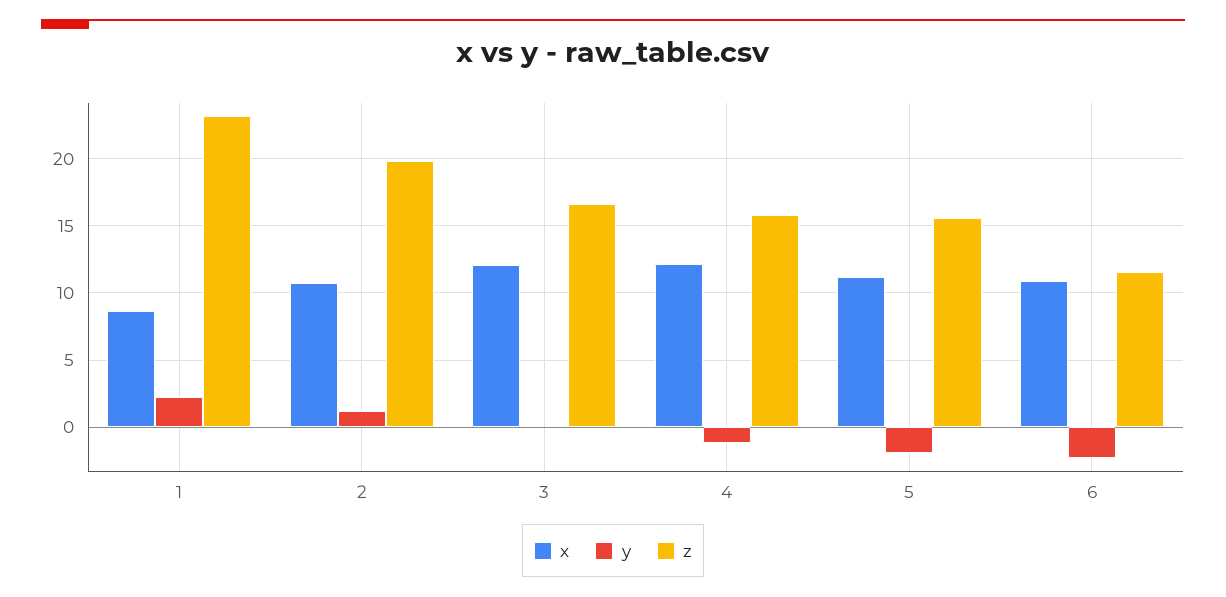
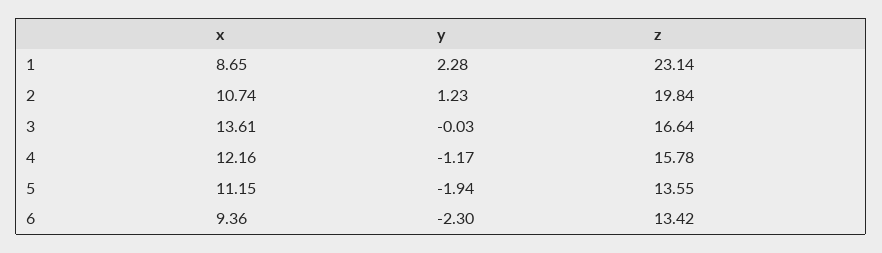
x, 3: 12 -> 13.61
z, 5: 15.5 -> 13.55
x, 6: 11 -> 9.36
z, 6: 11.5 -> 13.42

